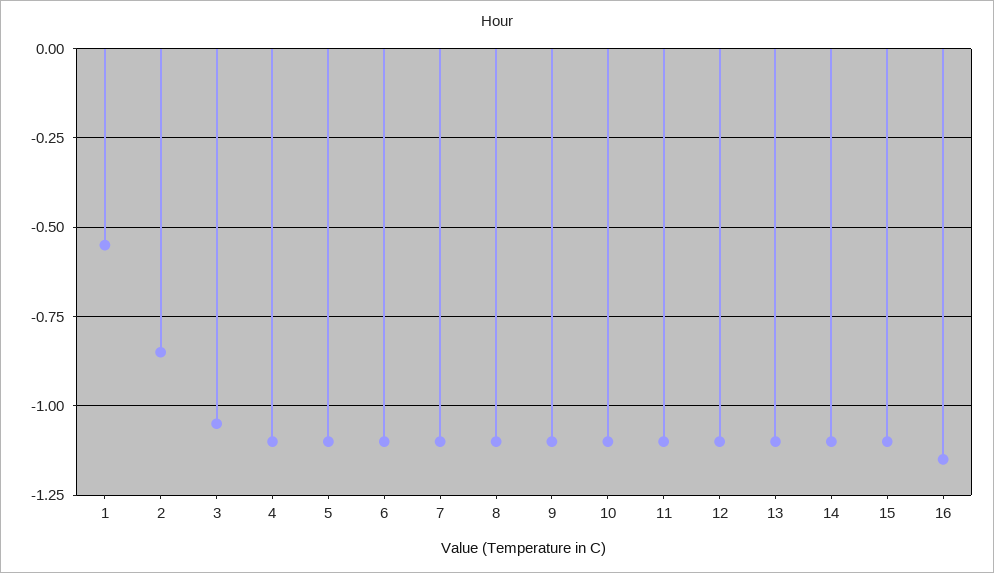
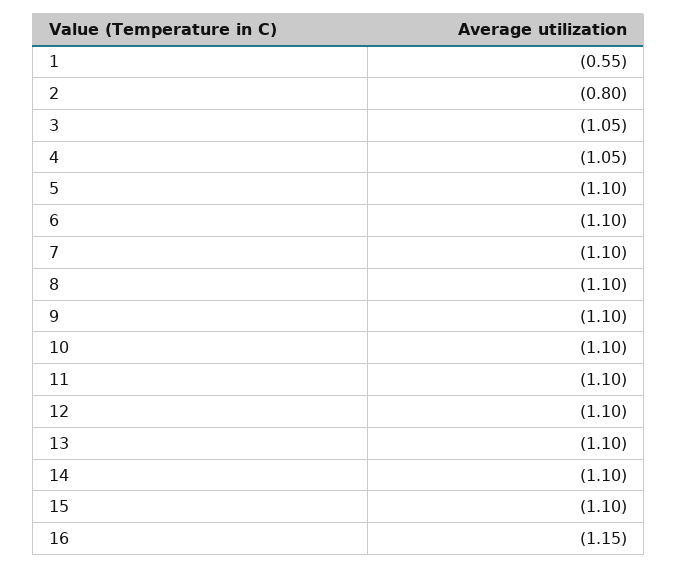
2: -0.85 -> -0.8
4: -1.1 -> -1.05

